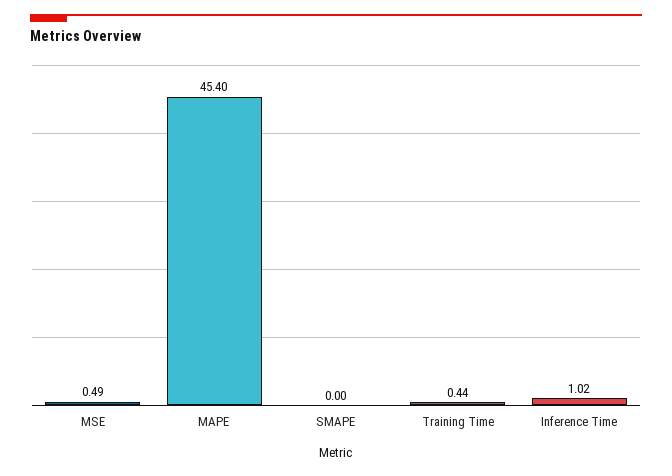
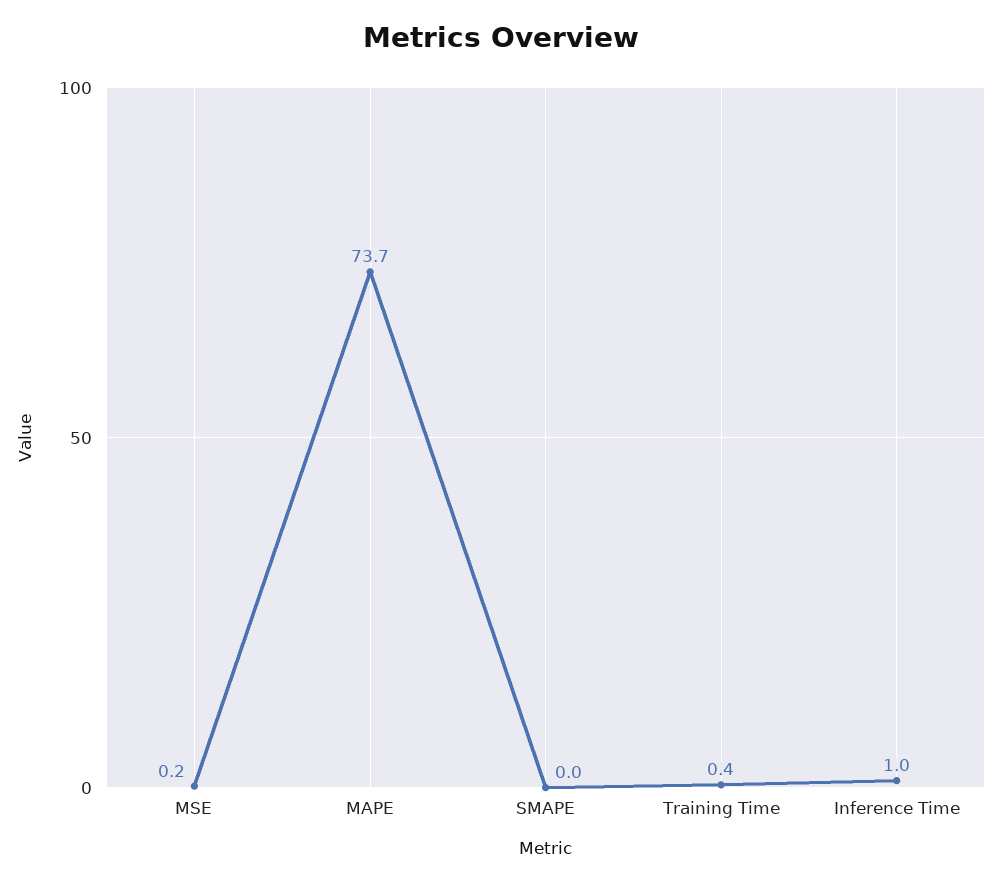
MSE: 0.49 -> 0.2
MAPE: 45.4 -> 73.7

